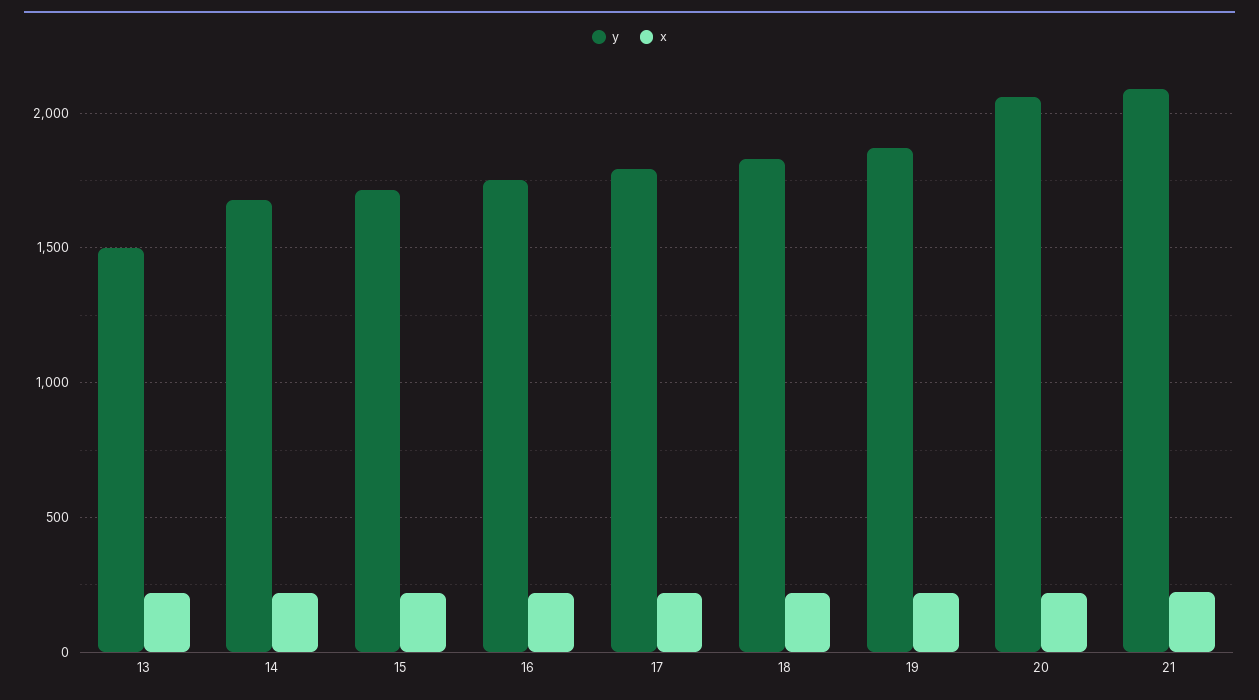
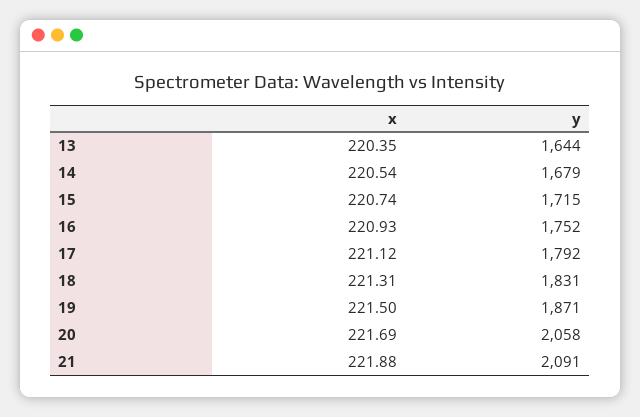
y, 13: 1500 -> 1644

